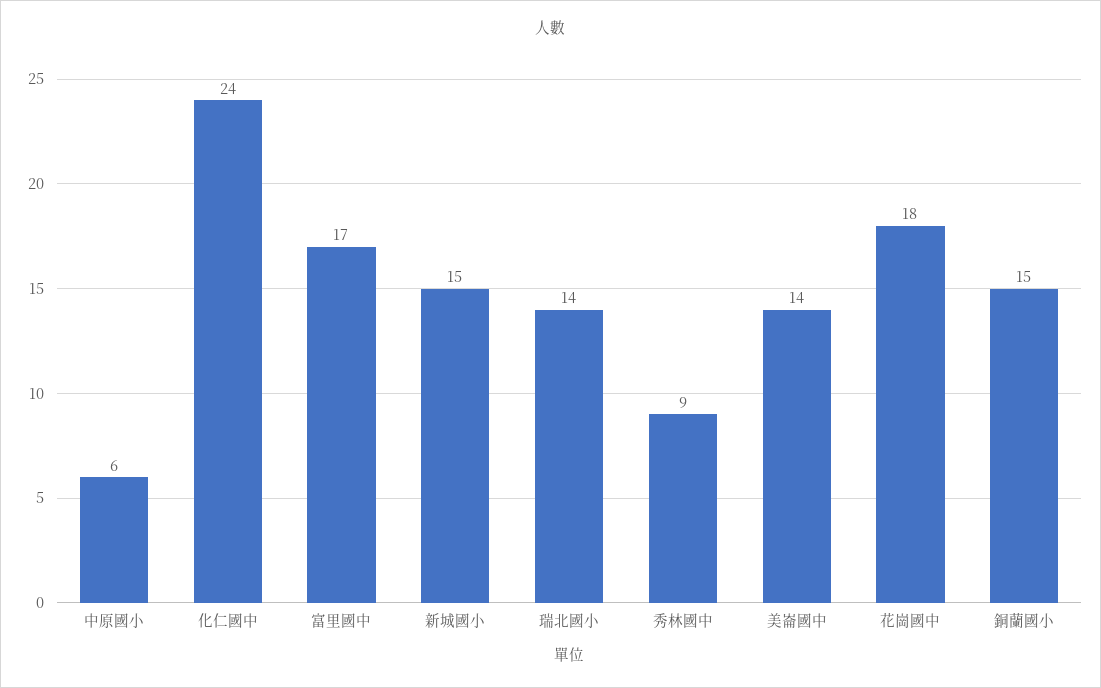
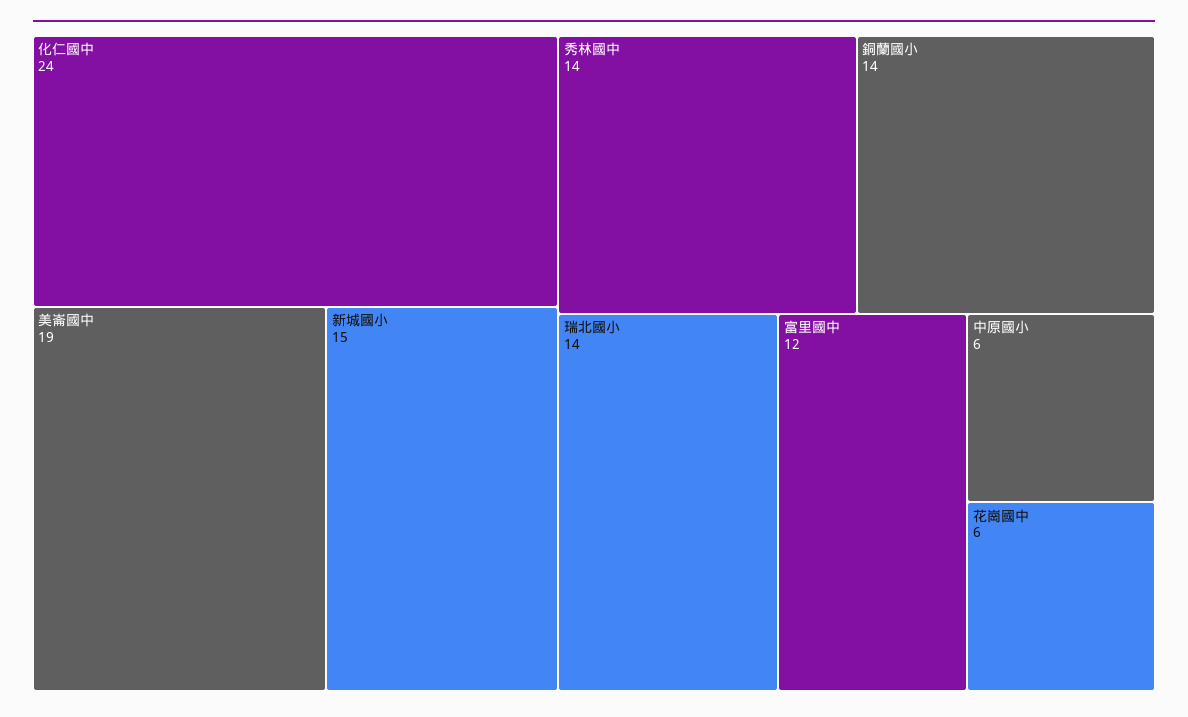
富里國中: 17 -> 12
秀林國中: 9 -> 14
美崙國中: 14 -> 19
花崗國中: 18 -> 6
銅蘭國小: 15 -> 14

